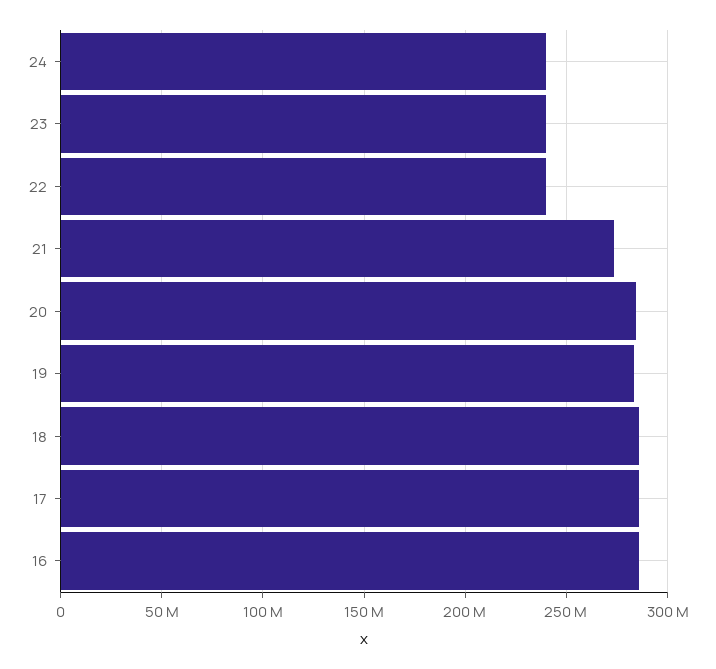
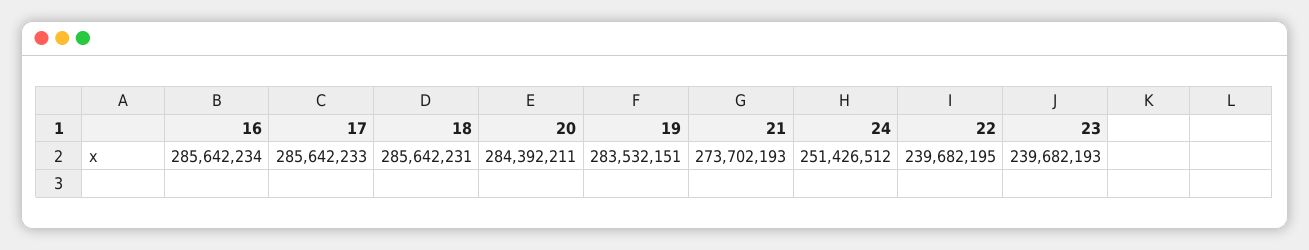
24: 240000000 -> 251426512

